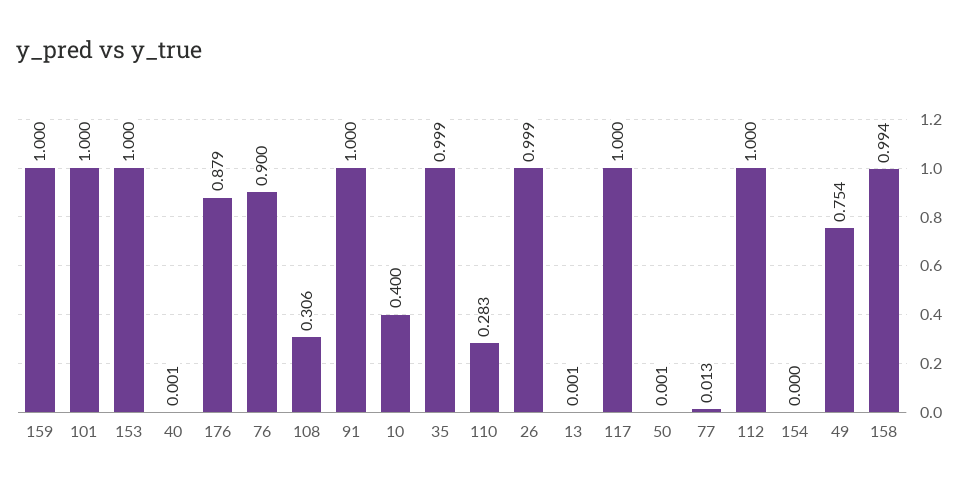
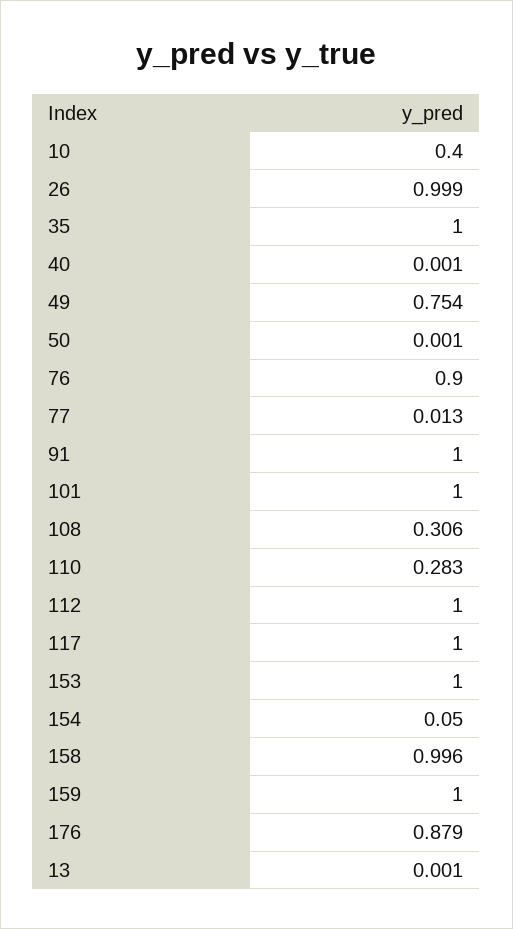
35: 0.999 -> 1
154: 0 -> 0.05
158: 0.994 -> 0.996

